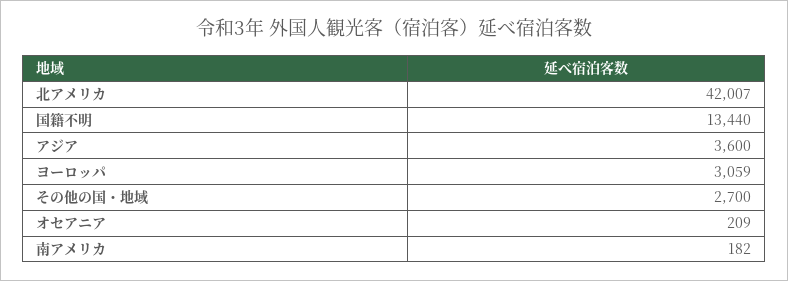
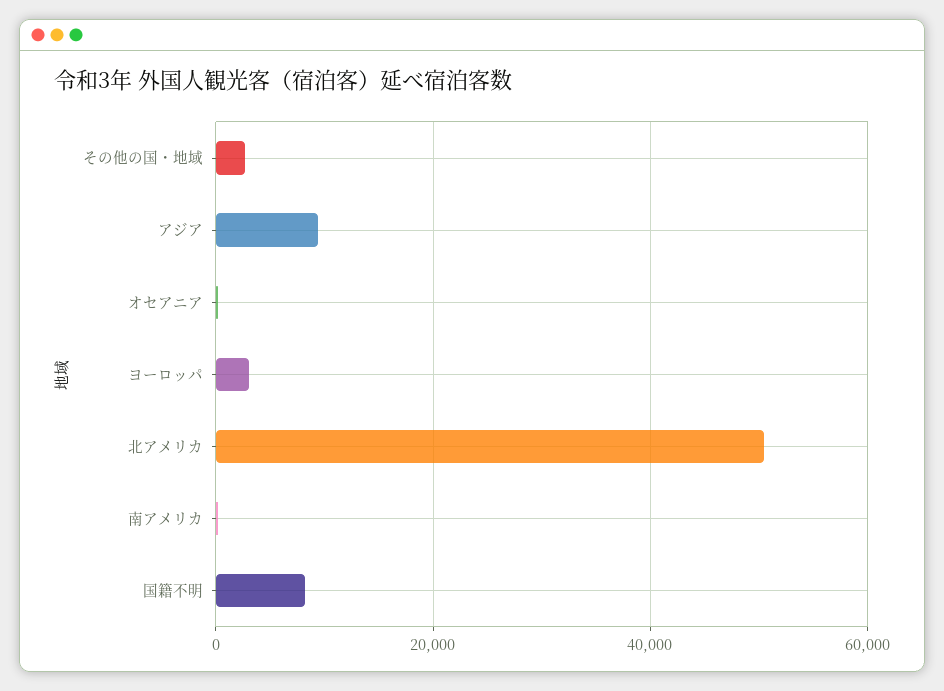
北アメリカ: 42007 -> 50000
国籍不明: 13440 -> 8000
アジア: 3600 -> 10000

